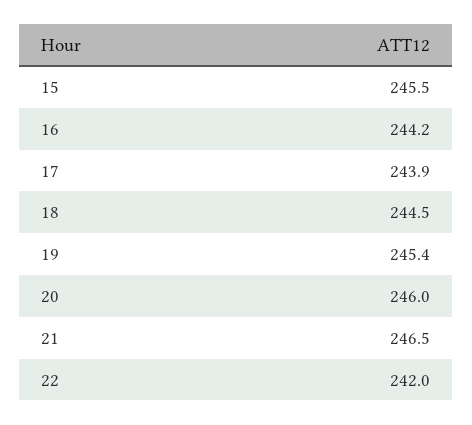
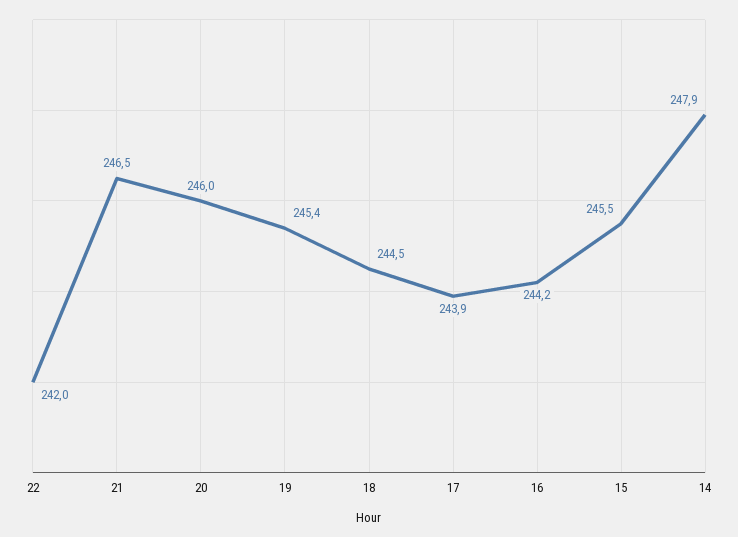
14: none -> 247.9

